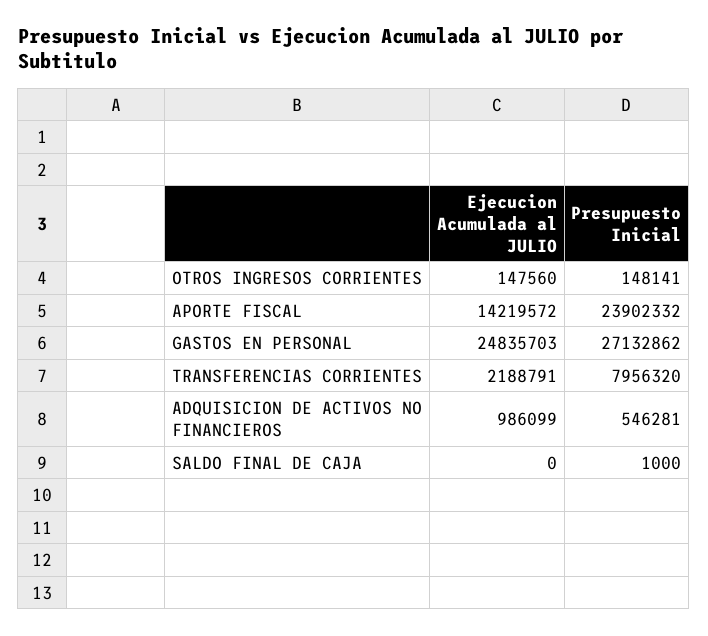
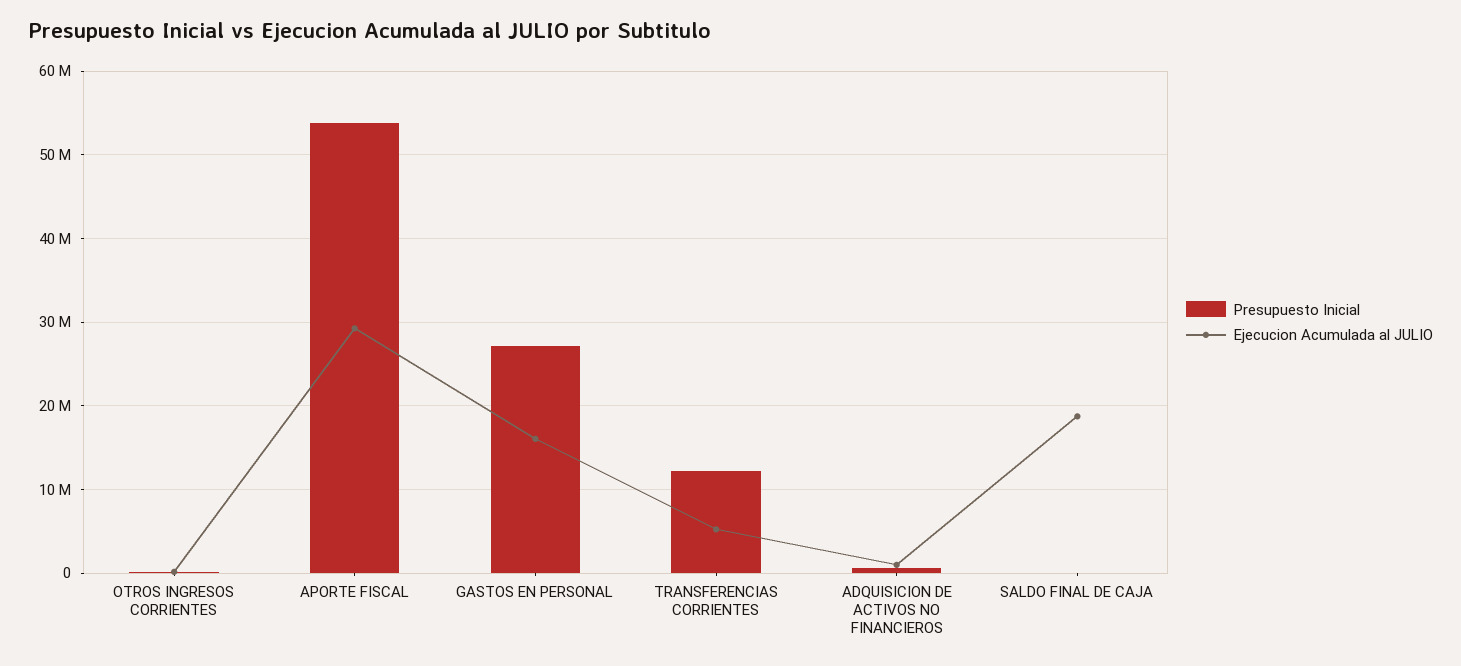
Ejecucion Acumulada al JULIO, APORTE FISCAL: 14219572 -> 29000000
Presupuesto Inicial, APORTE FISCAL: 23902332 -> 54000000
Ejecucion Acumulada al JULIO, GASTOS EN PERSONAL: 24835703 -> 16000000
Ejecucion Acumulada al JULIO, TRANSFERENCIAS CORRIENTES: 2188791 -> 5000000
Presupuesto Inicial, TRANSFERENCIAS CORRIENTES: 7956320 -> 12000000
Ejecucion Acumulada al JULIO, SALDO FINAL DE CAJA: 0 -> 19000000

